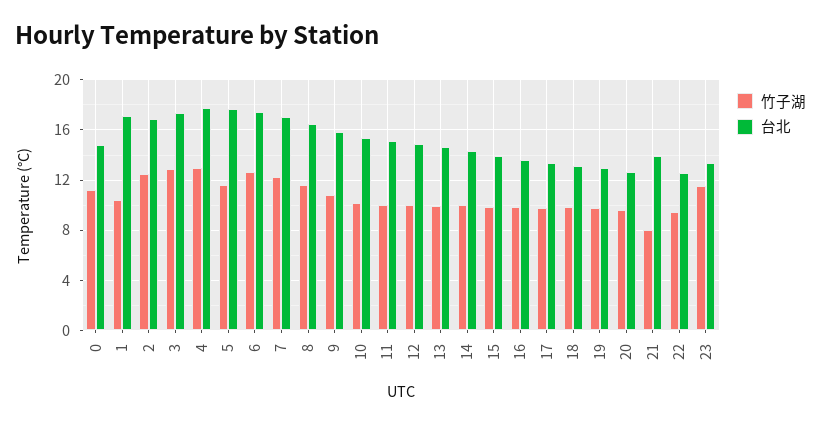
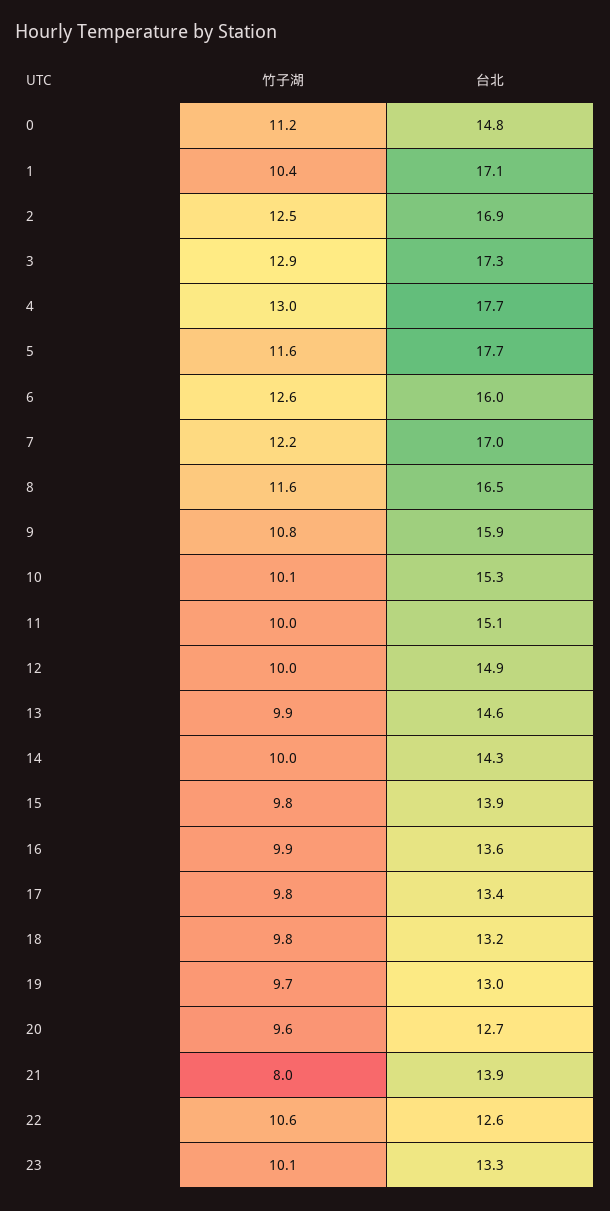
台北, 6: 17.5 -> 16
竹子湖, 22: 9.5 -> 10.6
竹子湖, 23: 11.5 -> 10.1

